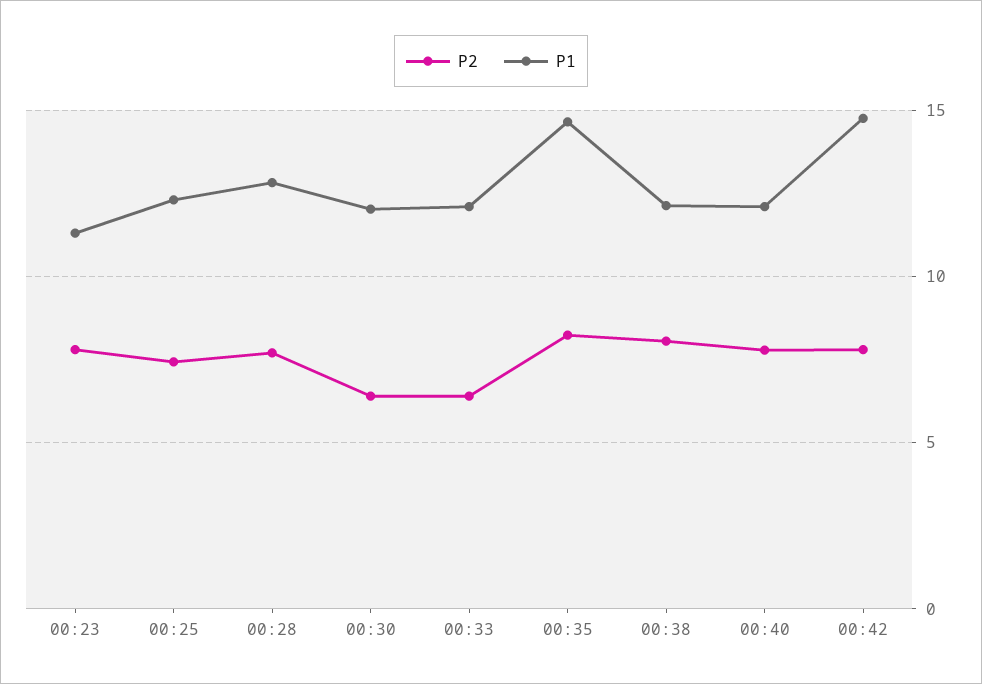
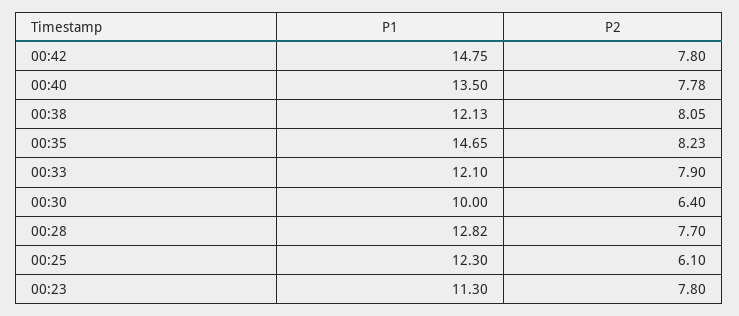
P2, 00:25: 7.5 -> 6.1
P1, 00:30: 12 -> 10
P2, 00:33: 6.5 -> 7.9
P1, 00:40: 12 -> 13.5

